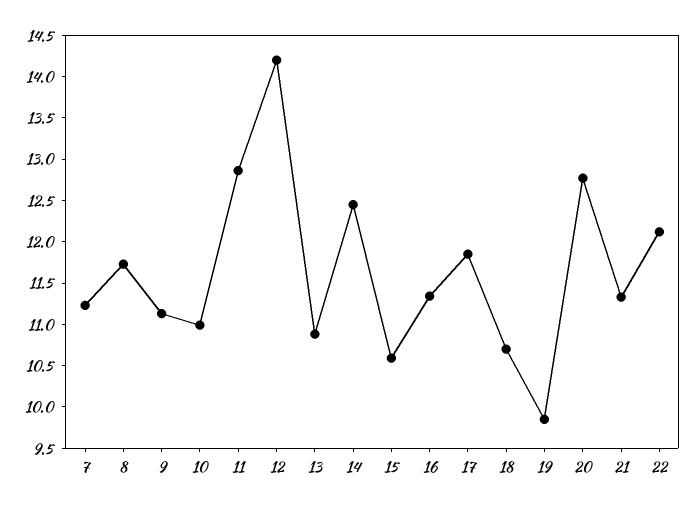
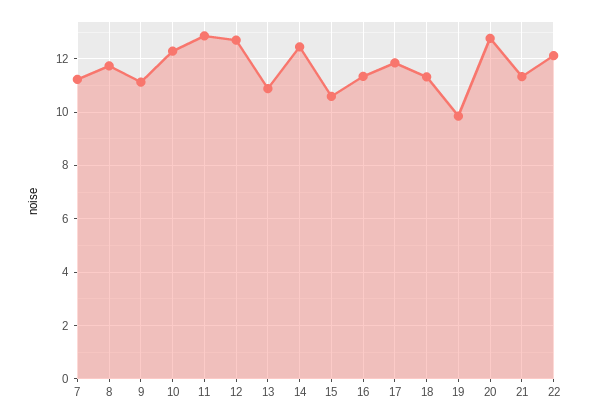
10: 11 -> 12.25
12: 14.2 -> 12.75
18: 10.7 -> 11.25

